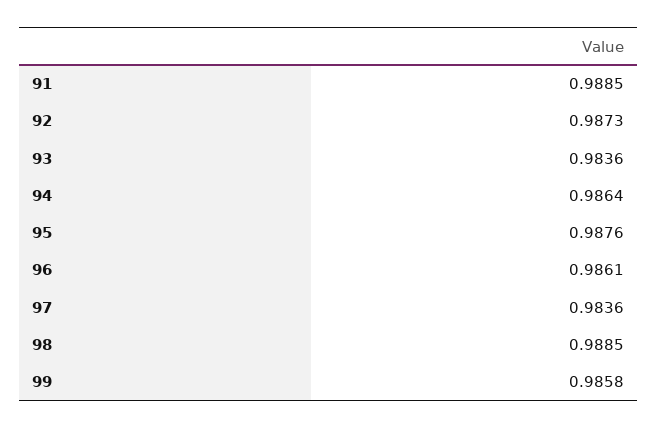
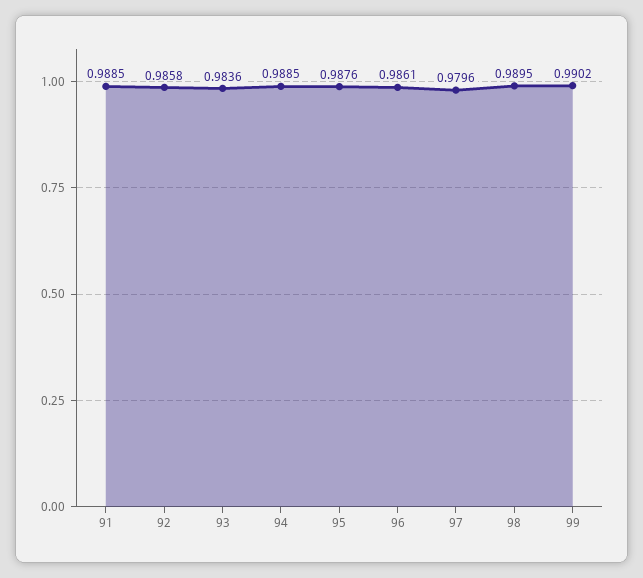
92: 0.9873 -> 0.9858
94: 0.9864 -> 0.9885
97: 0.9836 -> 0.9796
98: 0.9885 -> 0.9895
99: 0.9858 -> 0.9902

